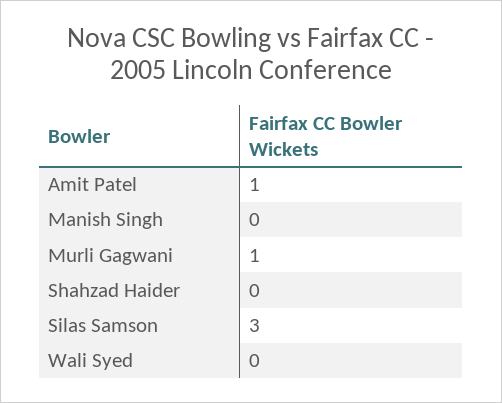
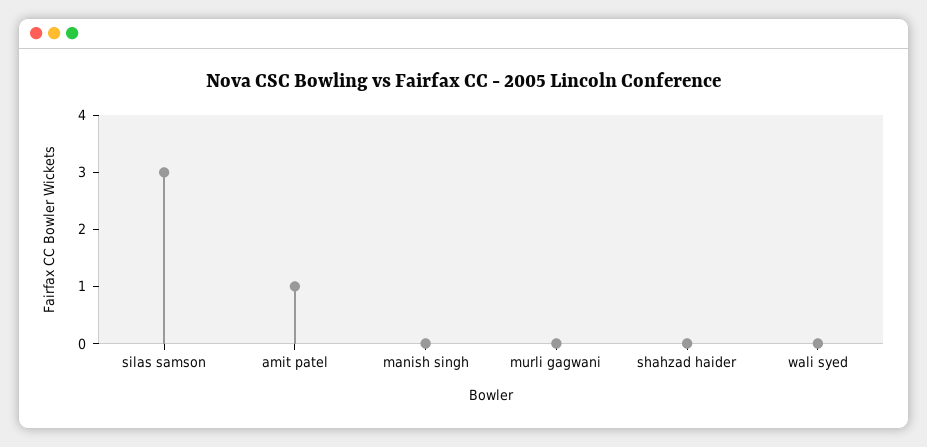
Murli Gagwani: 1 -> 0

